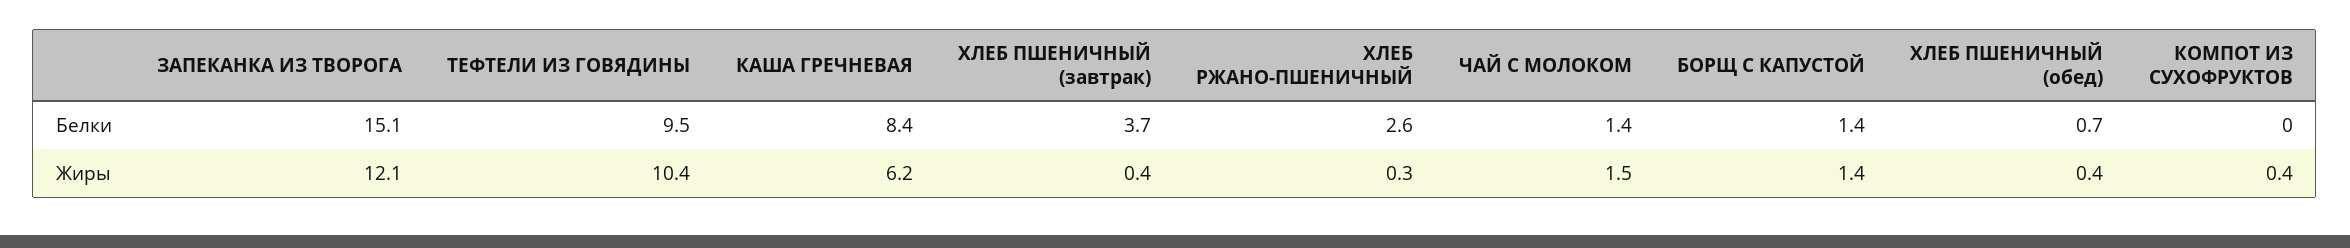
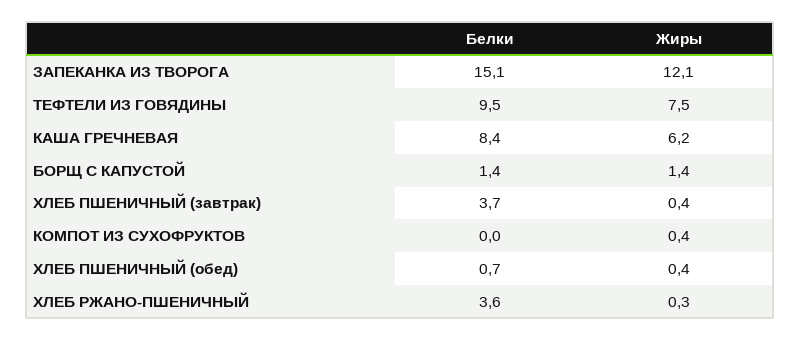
ХЛЕБ РЖАНО-ПШЕНИЧНЫЙ, Белки: 2.6 -> 3.6
ЧАЙ С МОЛОКОМ, Белки: 1.4 -> none
ТЕФТЕЛИ ИЗ ГОВЯДИНЫ, Жиры: 10.4 -> 7.5
ЧАЙ С МОЛОКОМ, Жиры: 1.5 -> none

